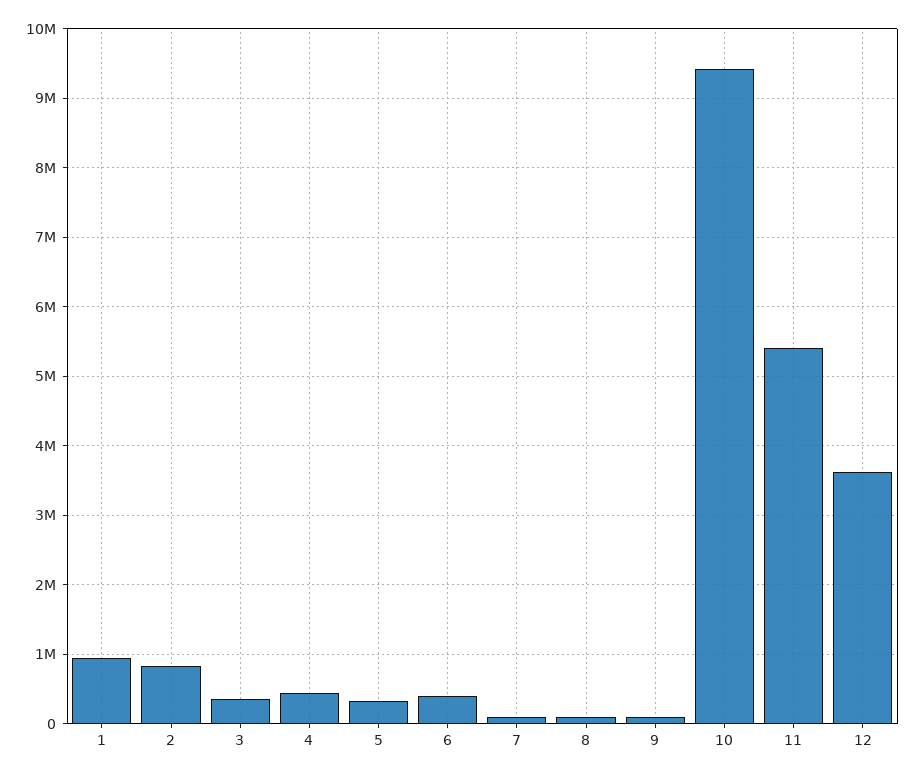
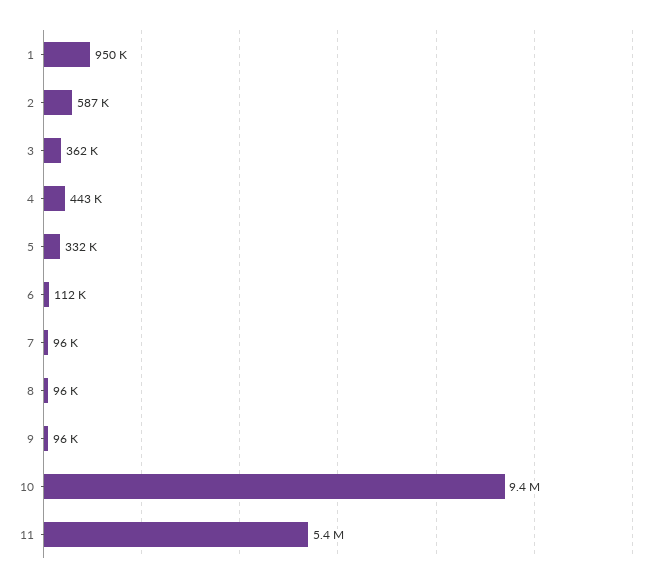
2: 800000 -> 587000
6: 400000 -> 112000
12: 3600000 -> none

